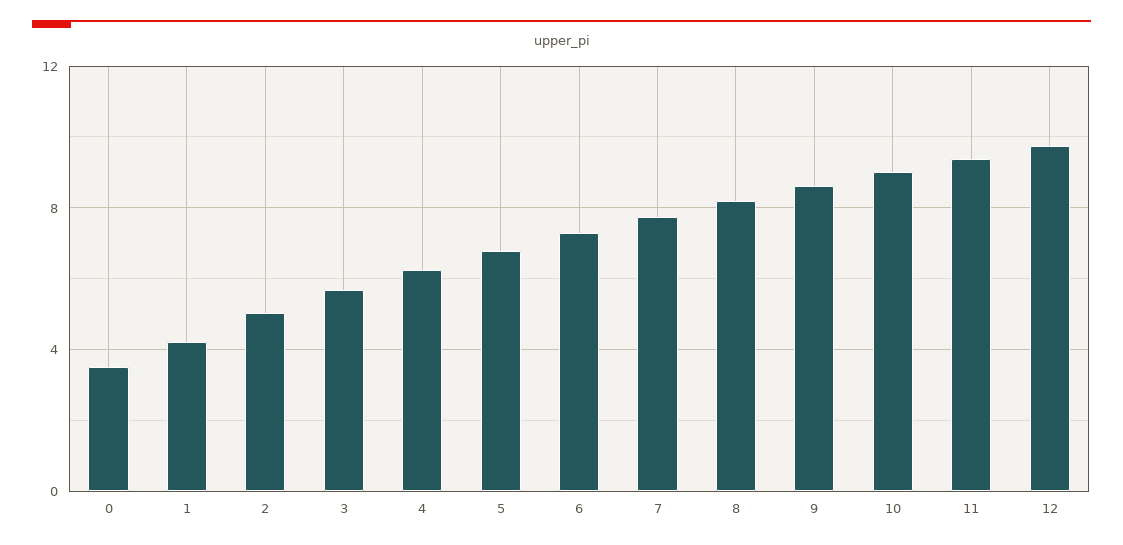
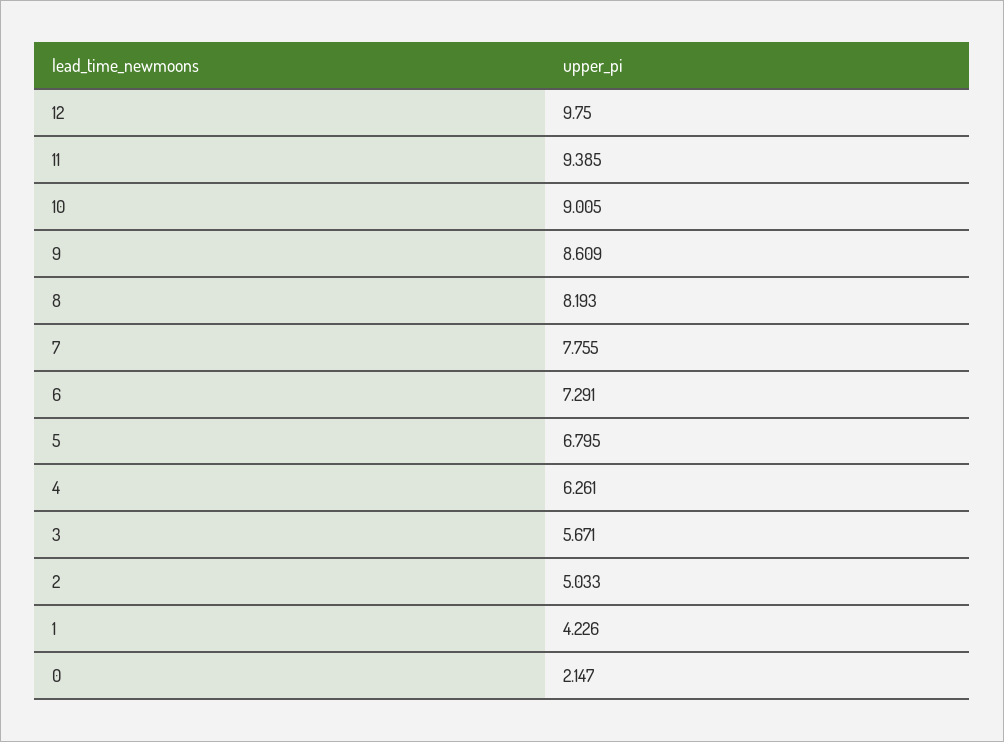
0: 3.5 -> 2.147

